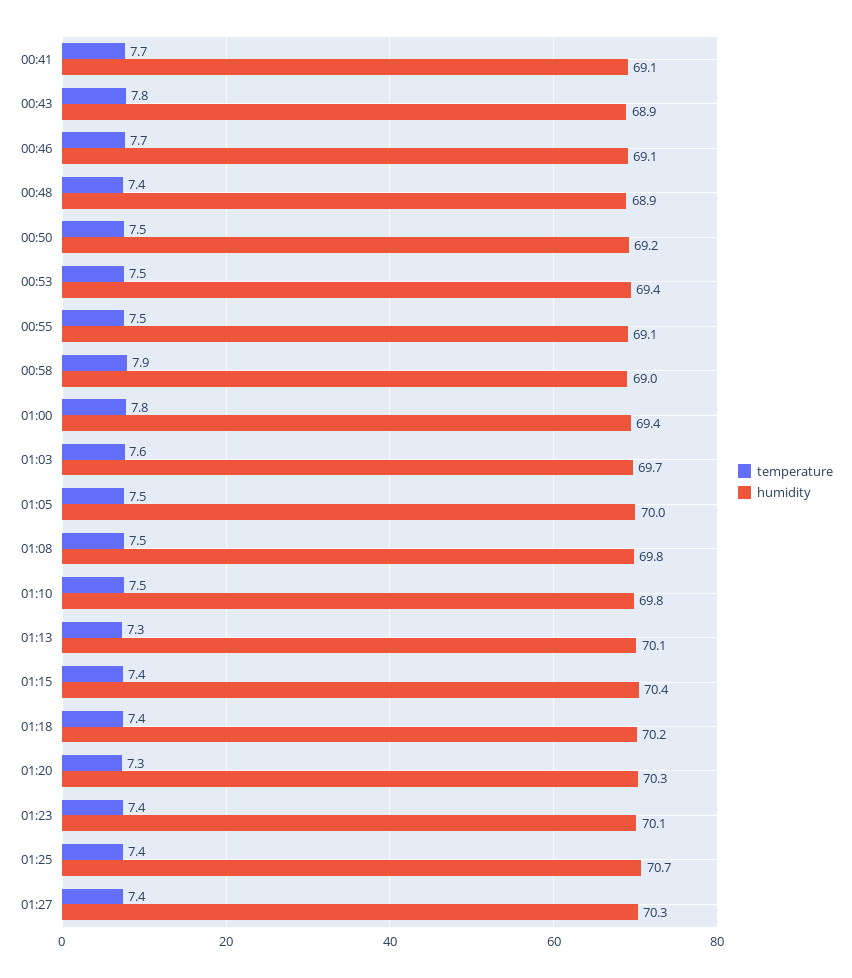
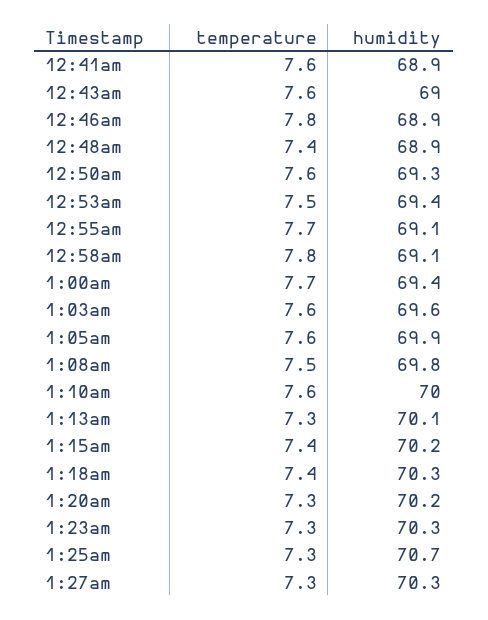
temperature, 00:41: 7.7 -> 7.6
humidity, 00:41: 69.1 -> 68.9
temperature, 00:43: 7.8 -> 7.6
humidity, 00:43: 68.9 -> 69
temperature, 00:46: 7.7 -> 7.8
humidity, 00:46: 69.1 -> 68.9
temperature, 00:50: 7.5 -> 7.6
humidity, 00:50: 69.2 -> 69.3
temperature, 00:55: 7.5 -> 7.7
temperature, 00:58: 7.9 -> 7.8
humidity, 00:58: 69 -> 69.1
temperature, 01:00: 7.8 -> 7.7
humidity, 01:03: 69.7 -> 69.6
temperature, 01:05: 7.5 -> 7.6
humidity, 01:05: 70 -> 69.9
temperature, 01:10: 7.5 -> 7.6
humidity, 01:10: 69.8 -> 70
humidity, 01:15: 70.4 -> 70.2
humidity, 01:18: 70.2 -> 70.3
humidity, 01:20: 70.3 -> 70.2
temperature, 01:23: 7.4 -> 7.3
humidity, 01:23: 70.1 -> 70.3
temperature, 01:25: 7.4 -> 7.3
temperature, 01:27: 7.4 -> 7.3

